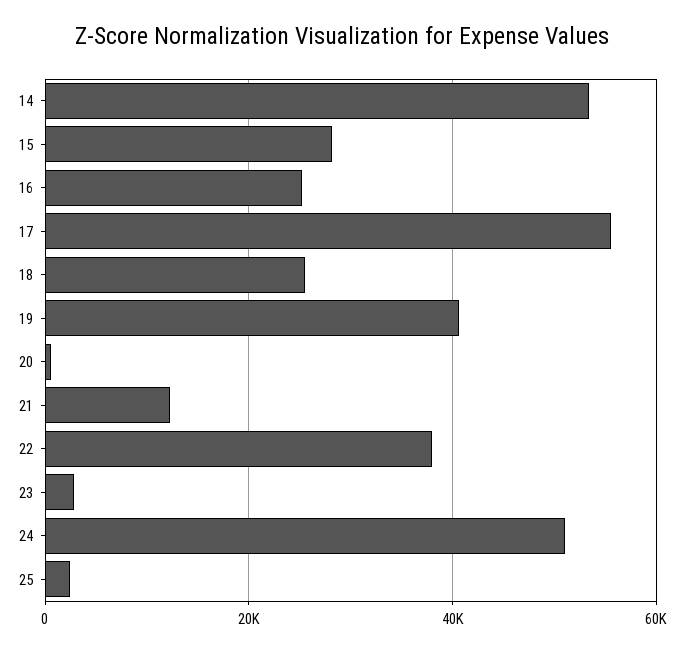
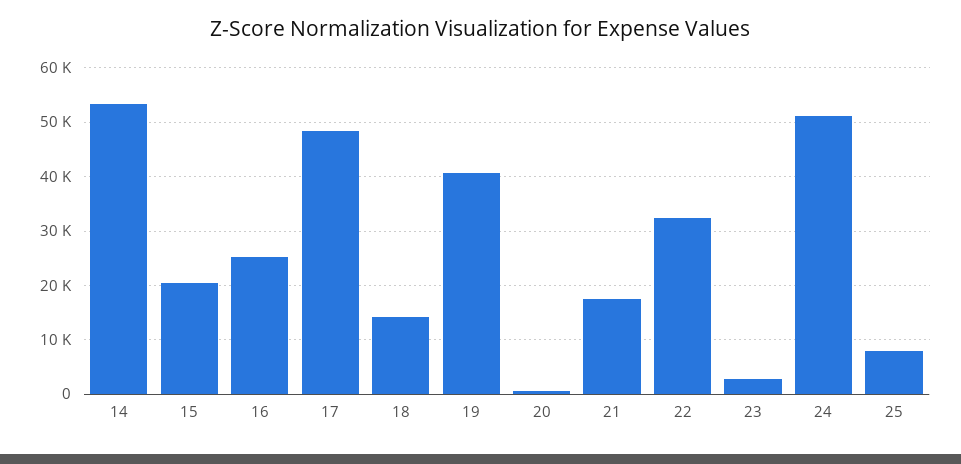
15: 28000 -> 20000
17: 56000 -> 48000
18: 26000 -> 14000
21: 12000 -> 18000
22: 38000 -> 32000
25: 2000 -> 8000

